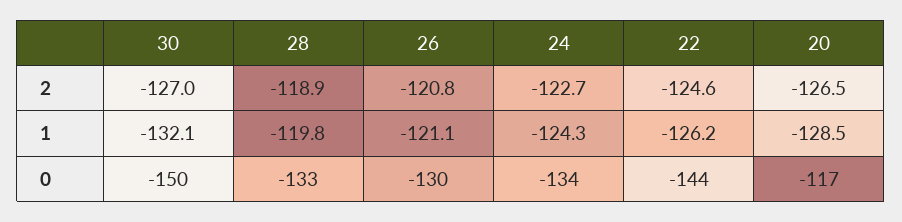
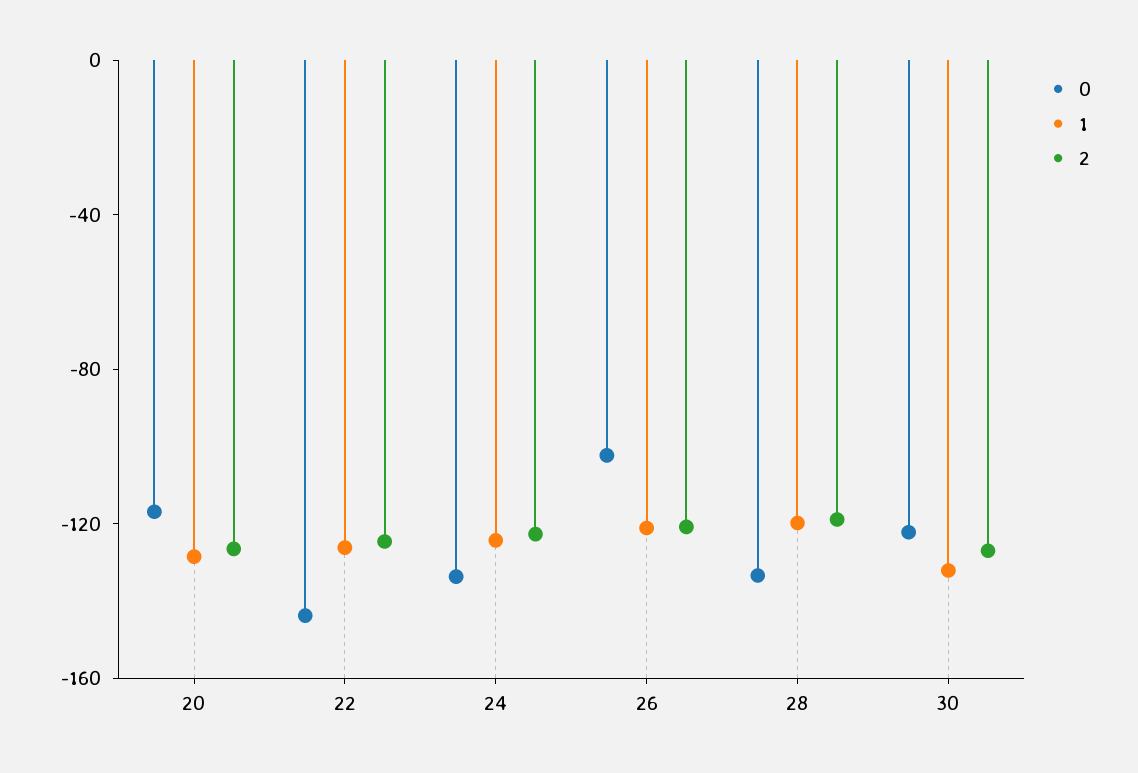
0, 30: -150 -> -120
0, 26: -130 -> -100

